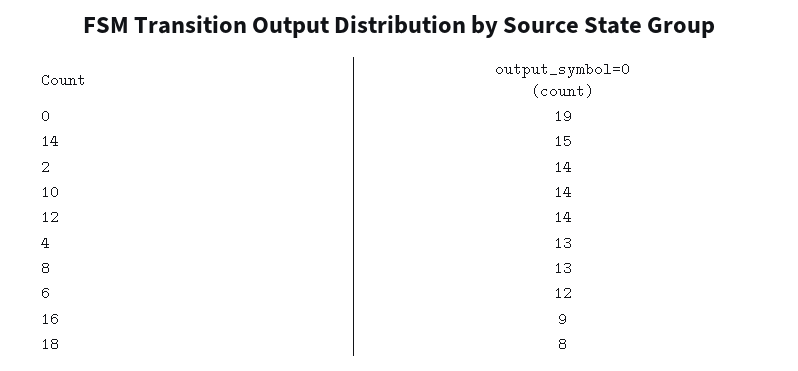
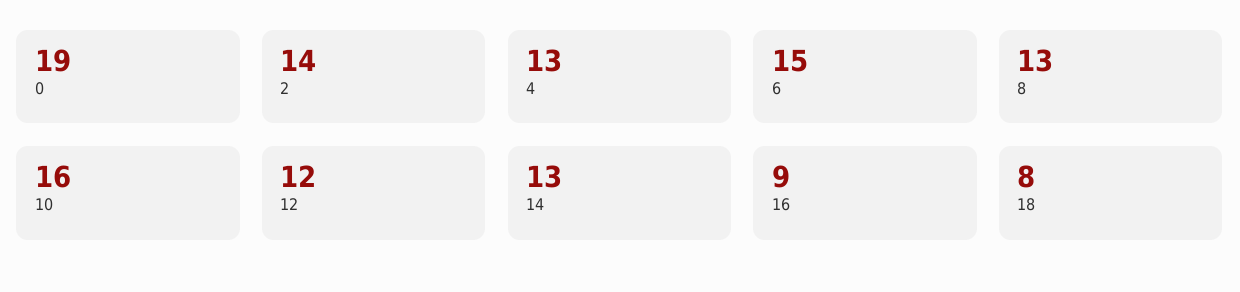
14: 15 -> 13
10: 14 -> 16
12: 14 -> 12
6: 12 -> 15

